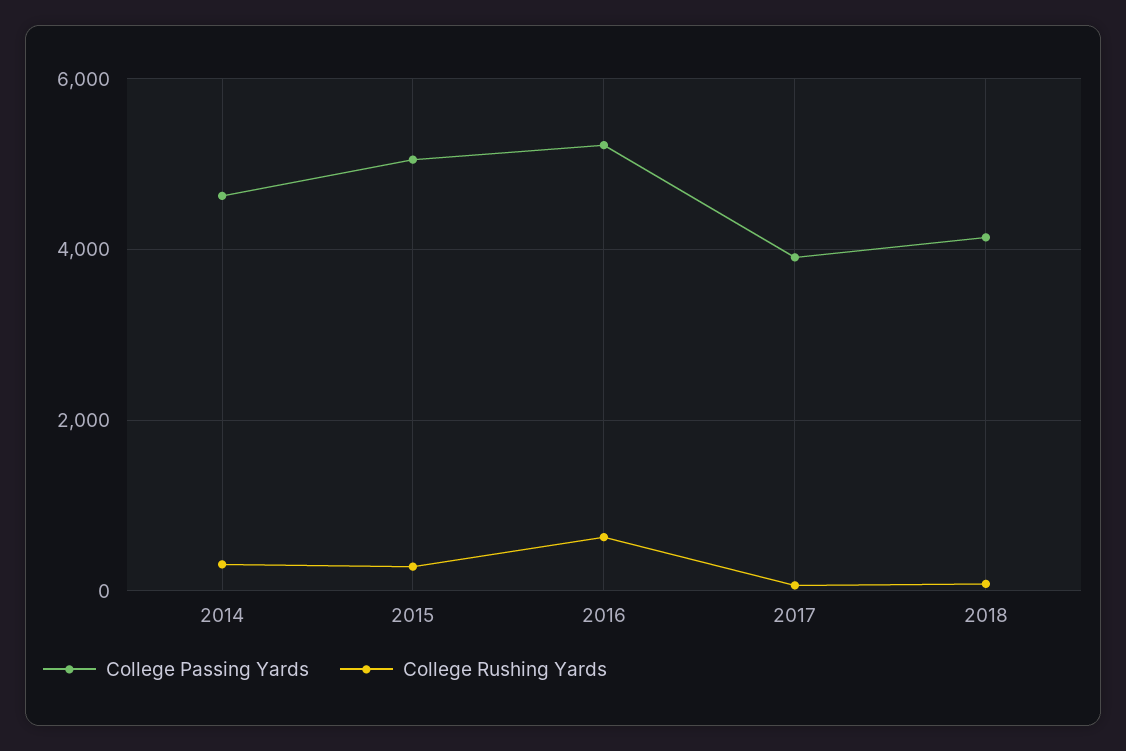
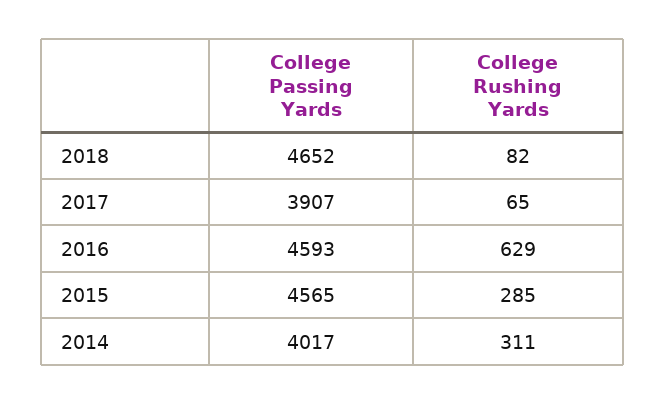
College Passing Yards, 2014: 4600 -> 4017
College Passing Yards, 2015: 5000 -> 4565
College Passing Yards, 2016: 5200 -> 4593
College Passing Yards, 2018: 4200 -> 4652

